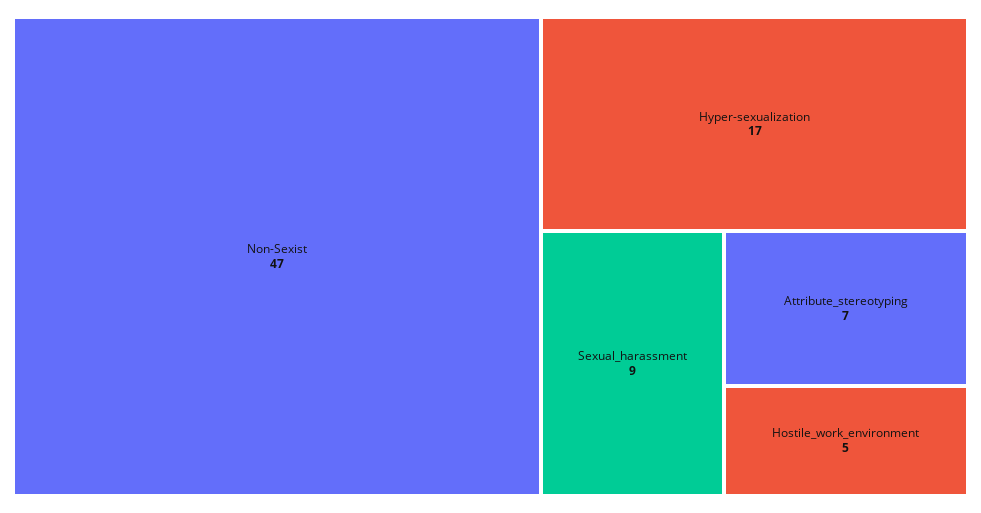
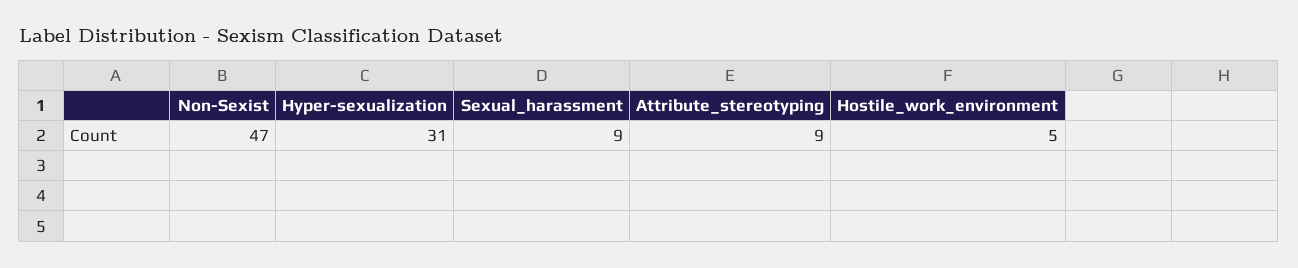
Hyper-sexualization: 17 -> 31
Attribute_stereotyping: 7 -> 9

